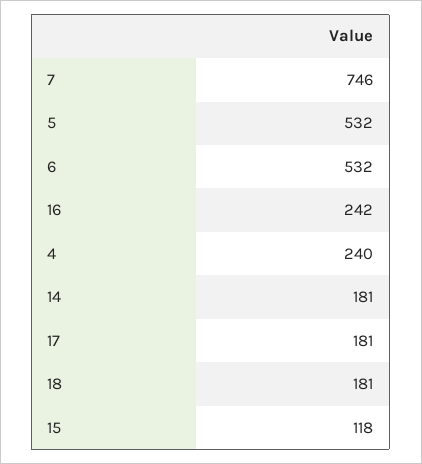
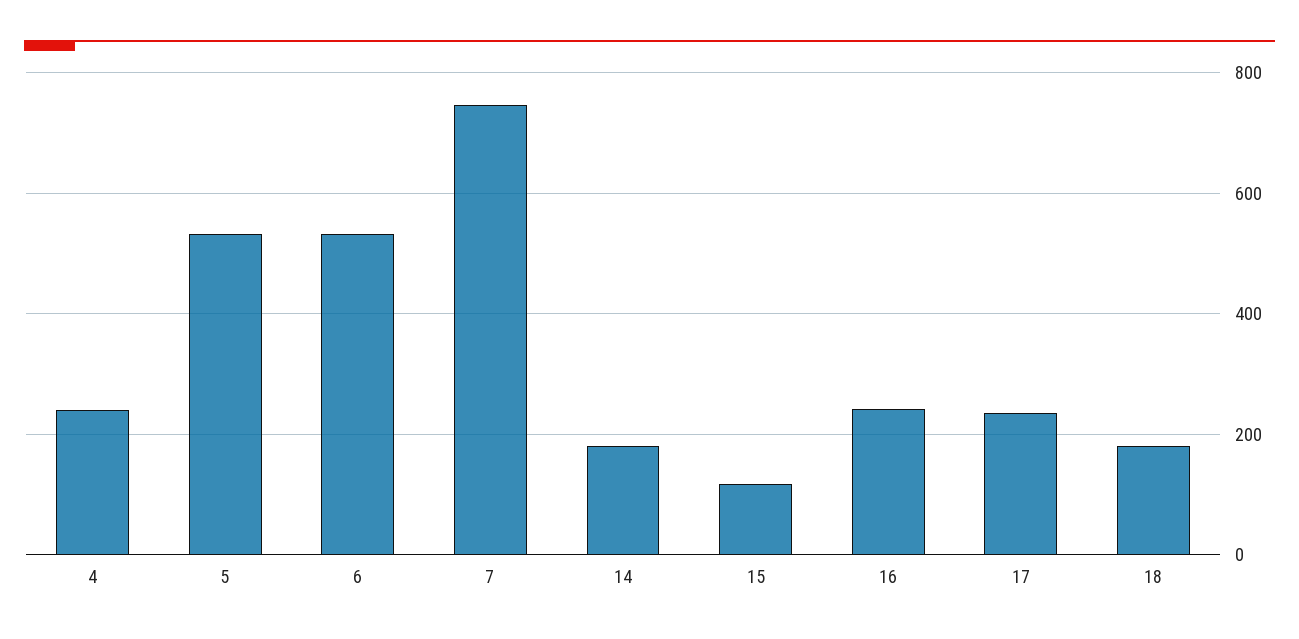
17: 181 -> 240

